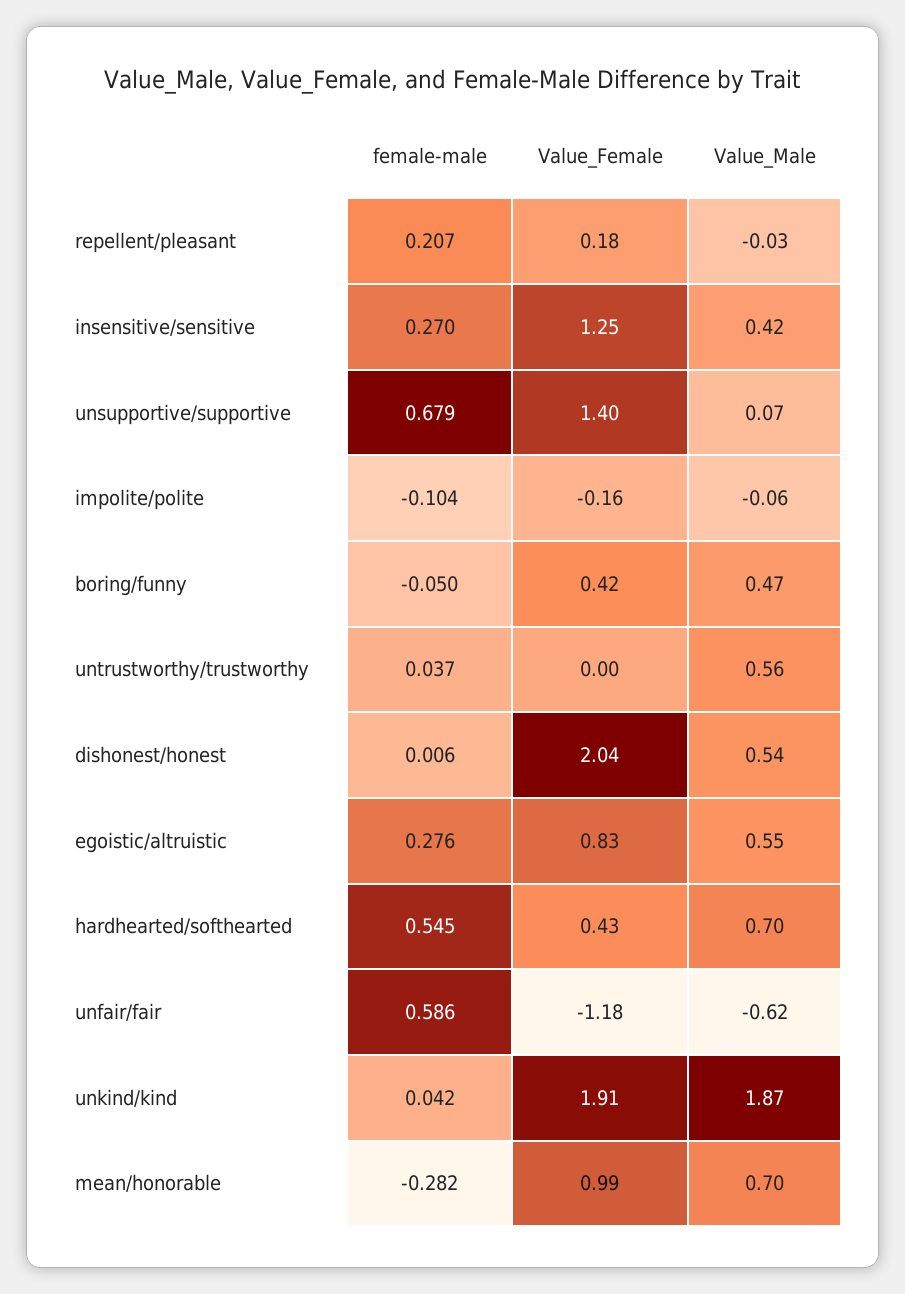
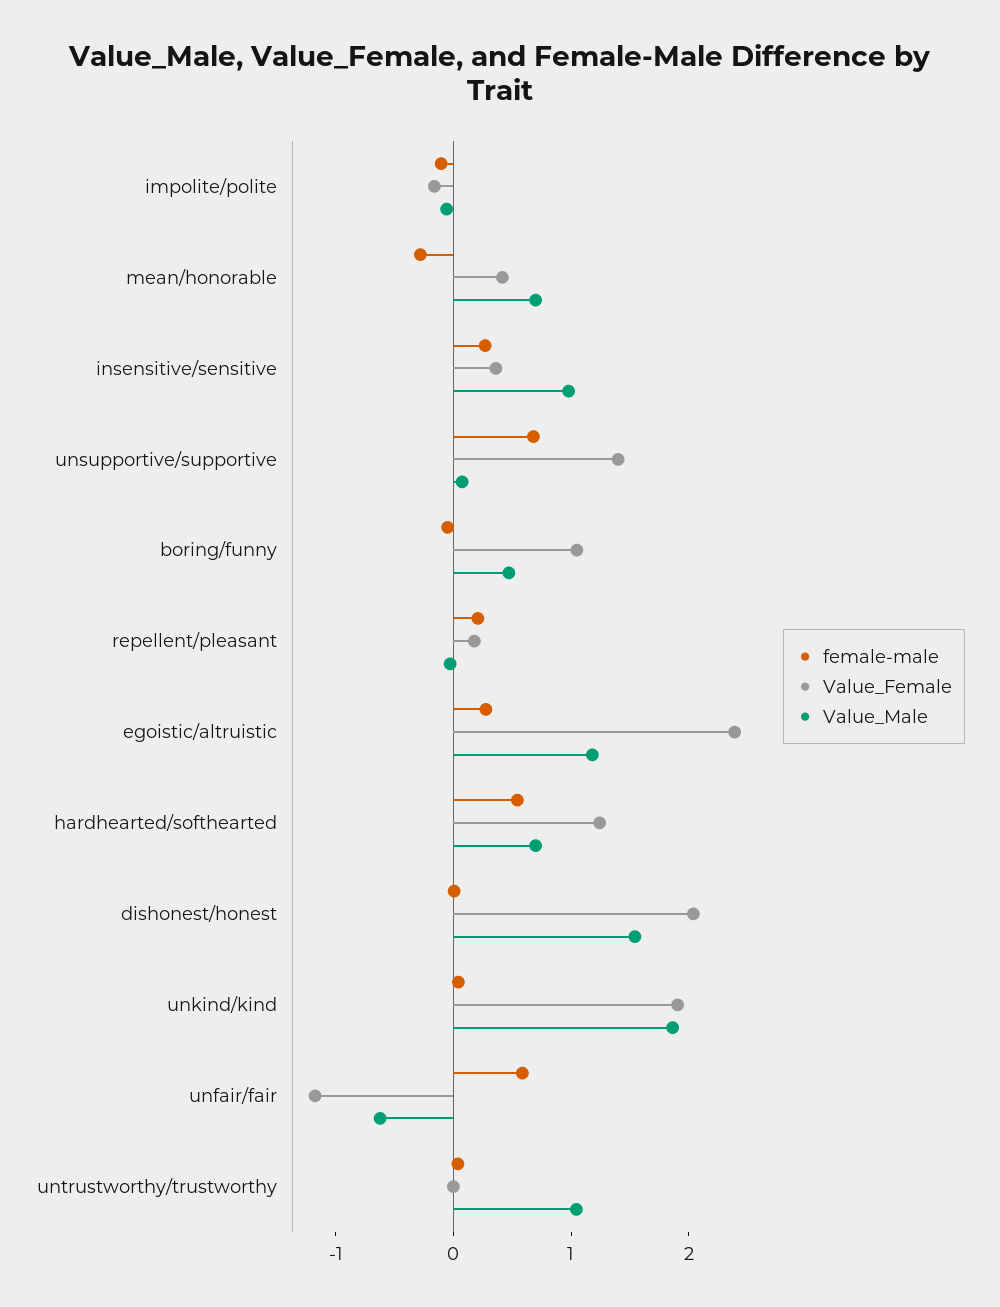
Value_Female, insensitive/sensitive: 1.25 -> 0.4
Value_Male, insensitive/sensitive: 0.42 -> 1
Value_Female, boring/funny: 0.42 -> 1
Value_Male, untrustworthy/trustworthy: 0.56 -> 1
Value_Male, dishonest/honest: 0.54 -> 1.6
Value_Female, egoistic/altruistic: 0.83 -> 2.4
Value_Male, egoistic/altruistic: 0.55 -> 1.2
Value_Female, hardhearted/softhearted: 0.43 -> 1.2
Value_Female, mean/honorable: 0.99 -> 0.4

